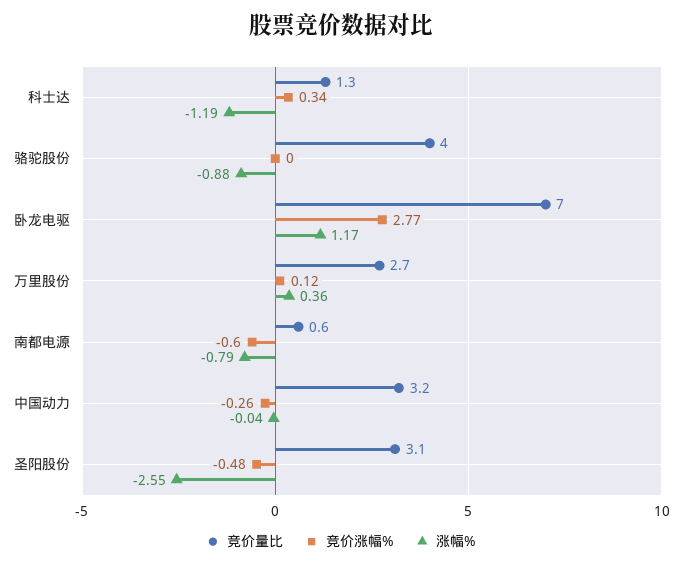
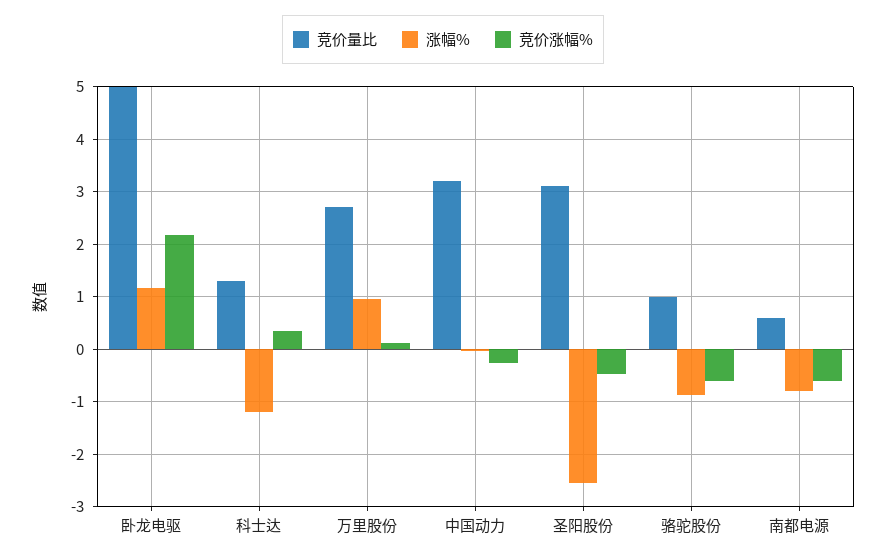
竞价量比, 骆驼股份: 4 -> 1
竞价涨幅%, 骆驼股份: 0 -> -0.6
竞价量比, 卧龙电驱: 7 -> 5
竞价涨幅%, 卧龙电驱: 2.77 -> 2.2
涨幅%, 万里股份: 0.36 -> 1

